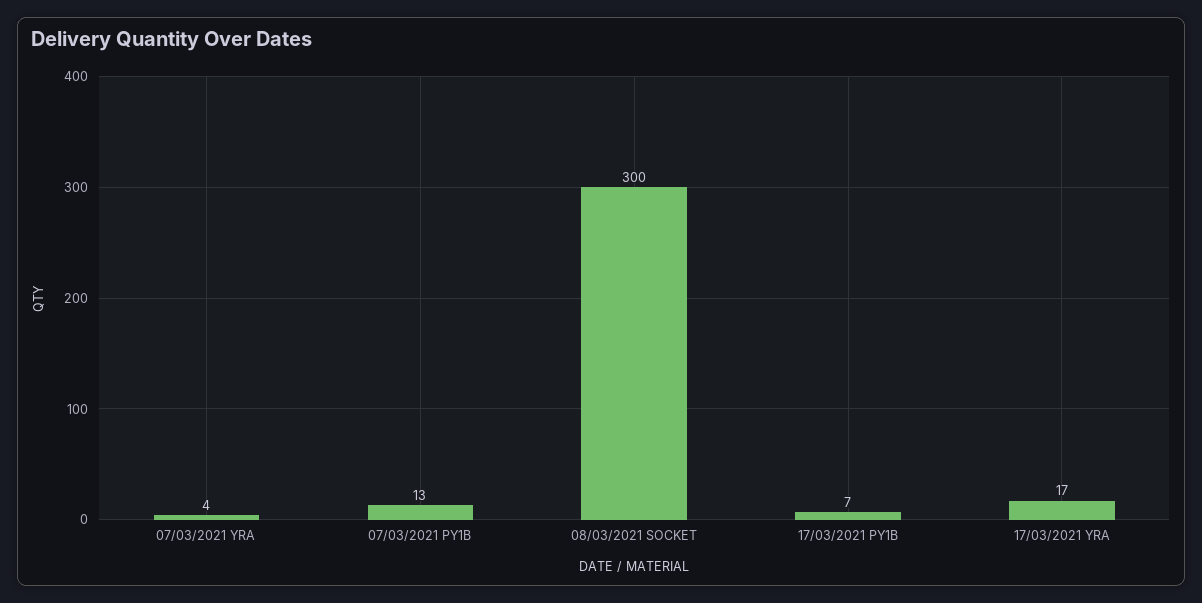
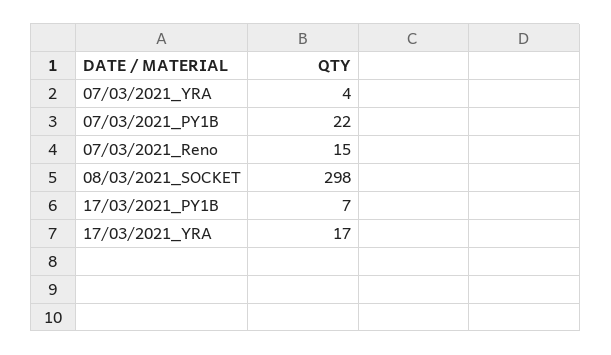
07/03/2021 PY1B: 13 -> 22
08/03/2021 SOCKET: 300 -> 298
07/03/2021_Reno: none -> 15

